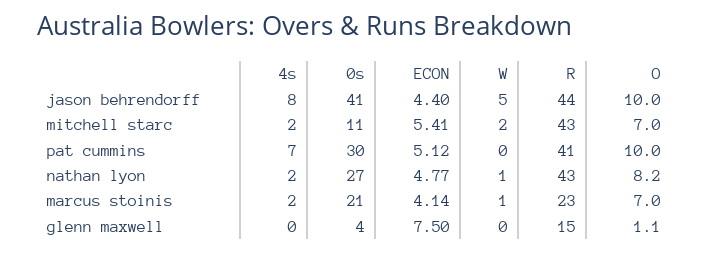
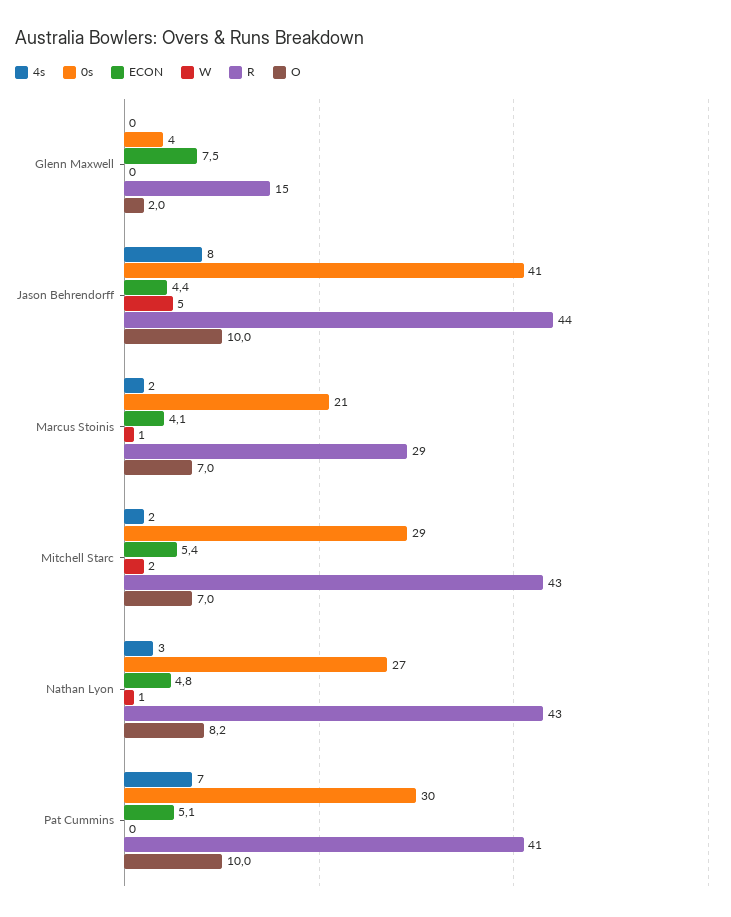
0s, mitchell starc: 11 -> 29
4s, nathan lyon: 2 -> 3
R, marcus stoinis: 23 -> 29
O, glenn maxwell: 1.1 -> 2

